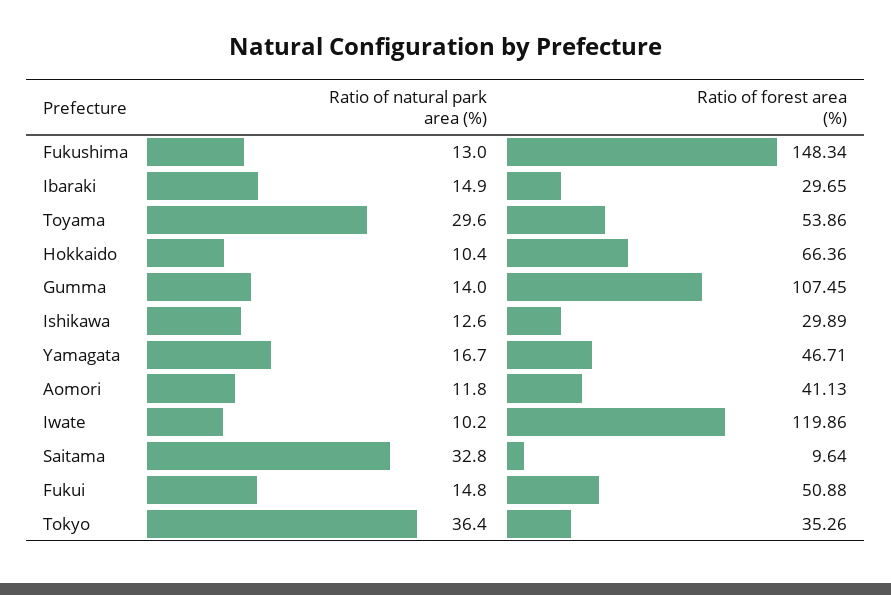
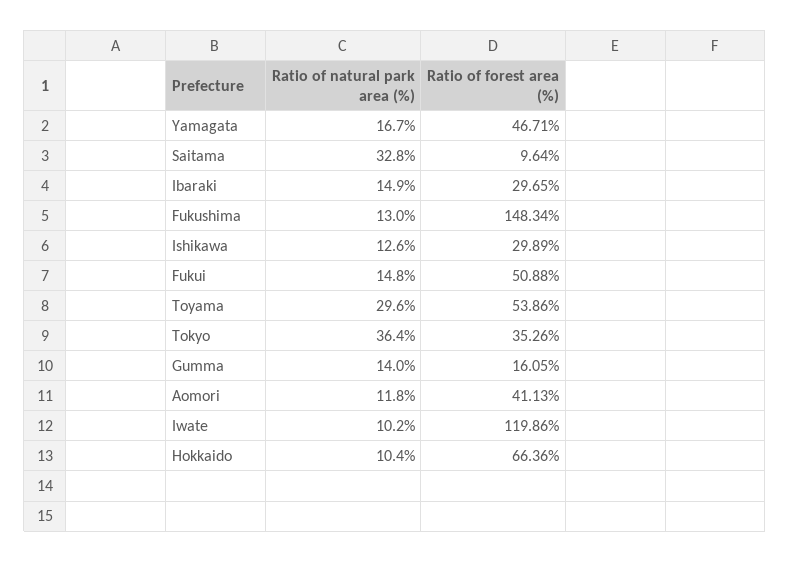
Ratio of forest area (%), Gumma: 107.45 -> 16.05

